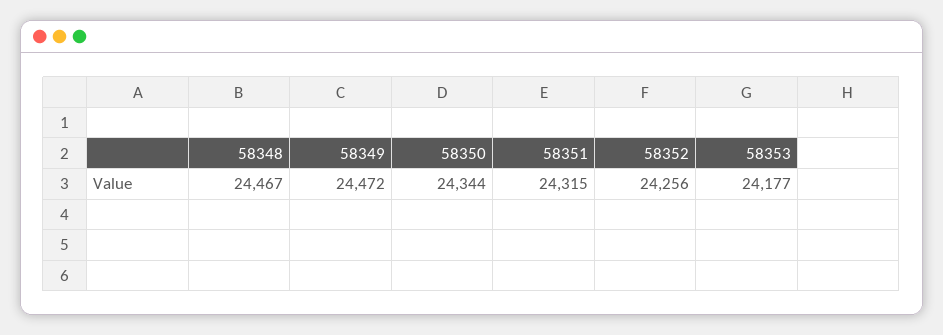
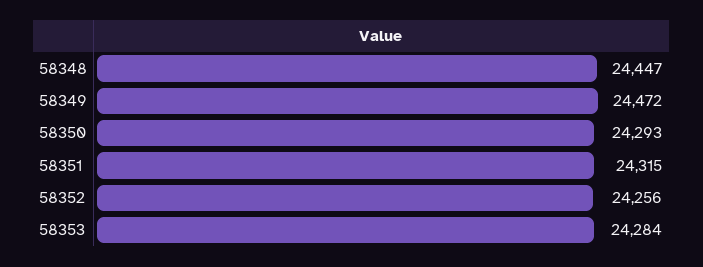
58348: 24467 -> 24447
58350: 24344 -> 24293
58353: 24177 -> 24284

